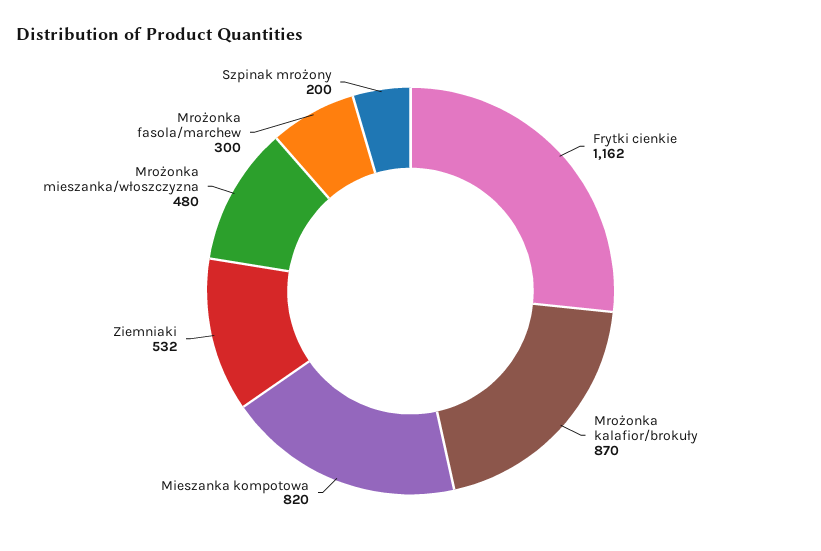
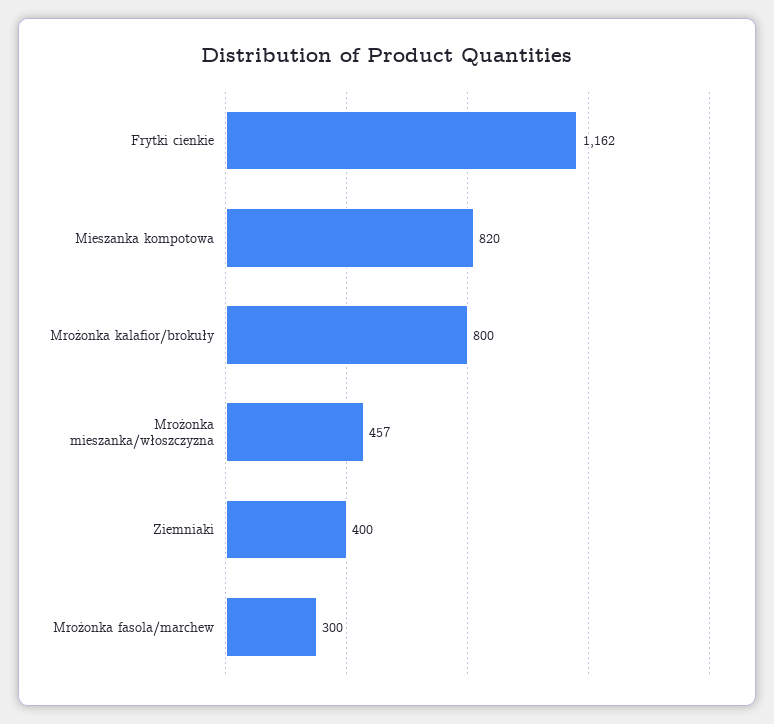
Mrożonka kalafior/brokuły: 870 -> 800
Ziemniaki: 532 -> 400
Mrożonka mieszanka/włoszczyzna: 480 -> 457
Szpinak mrożony: 200 -> none

